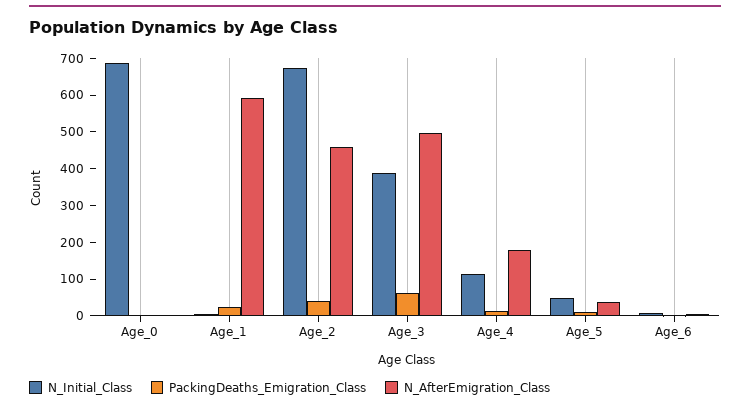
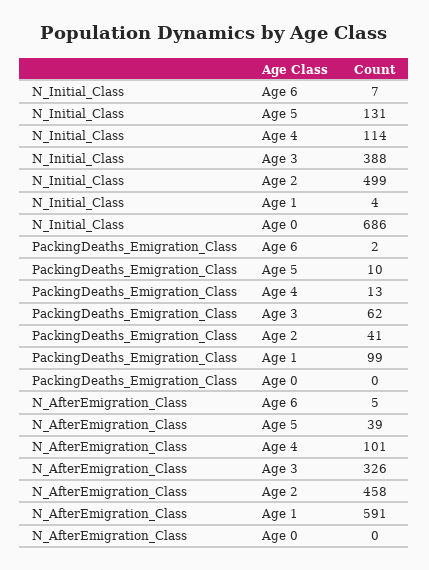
PackingDeaths_Emigration_Class, Age_1: 25 -> 99
N_Initial_Class, Age_2: 675 -> 499
N_AfterEmigration_Class, Age_3: 500 -> 326
N_AfterEmigration_Class, Age_4: 175 -> 101
N_Initial_Class, Age_5: 50 -> 131

